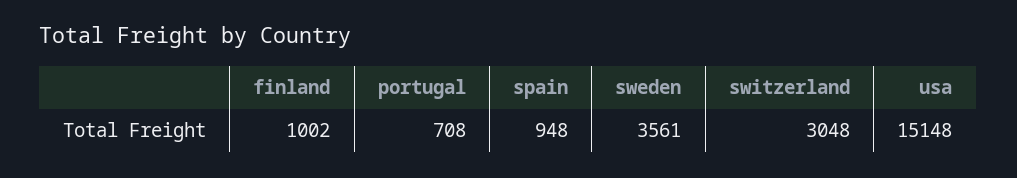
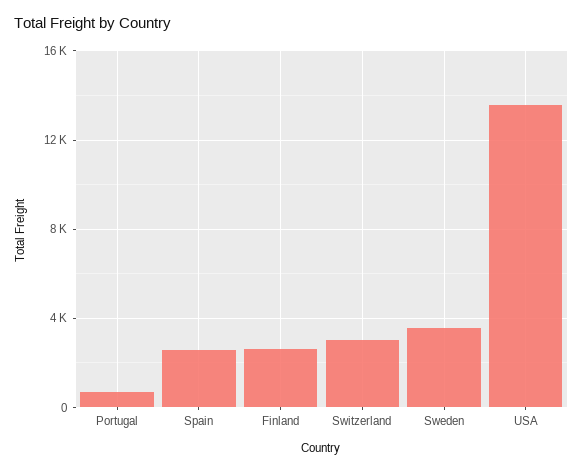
finland: 1002 -> 2500
spain: 948 -> 2500
usa: 15148 -> 13500

